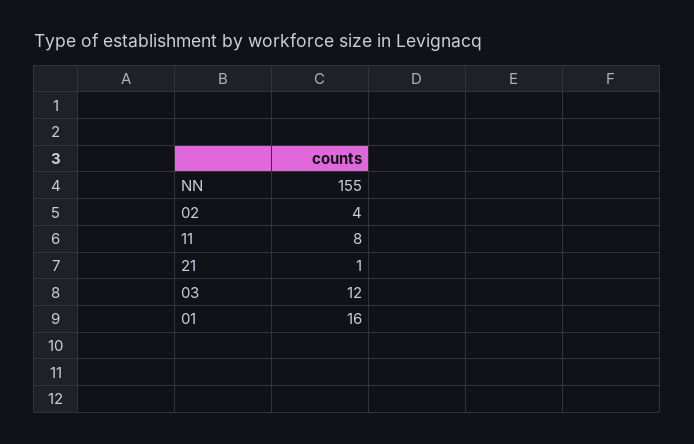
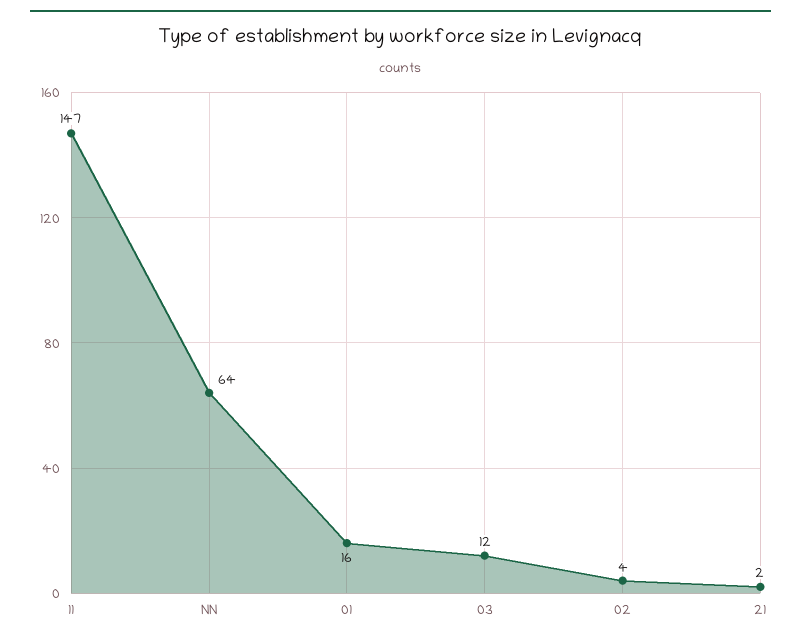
NN: 155 -> 64
11: 8 -> 147
21: 1 -> 2

